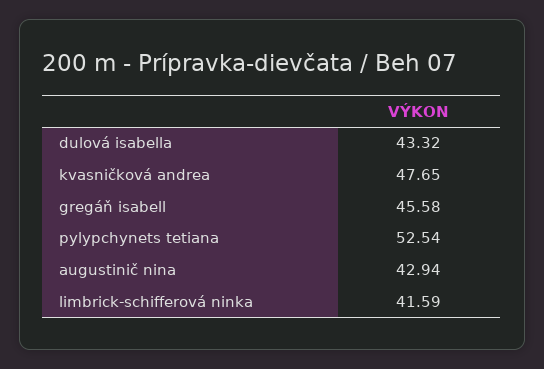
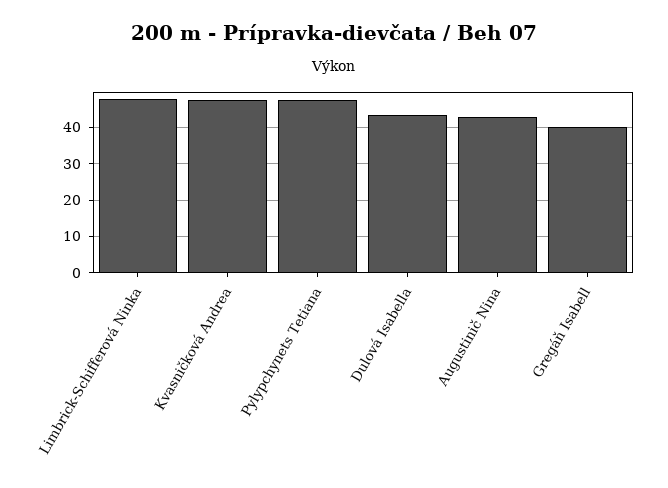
gregáň isabell: 45.58 -> 40
pylypchynets tetiana: 52.54 -> 48
limbrick-schifferová ninka: 41.59 -> 48

